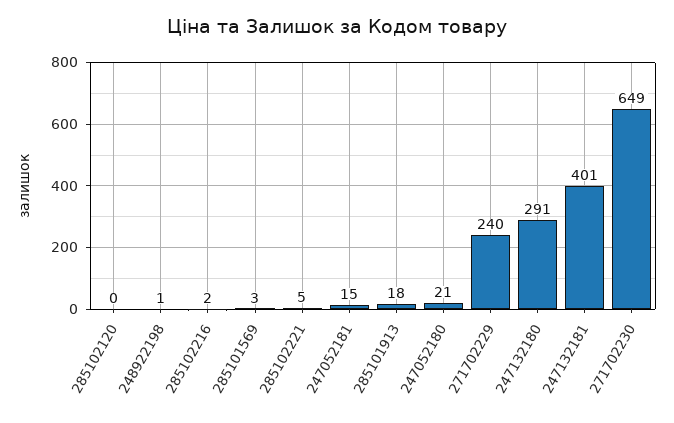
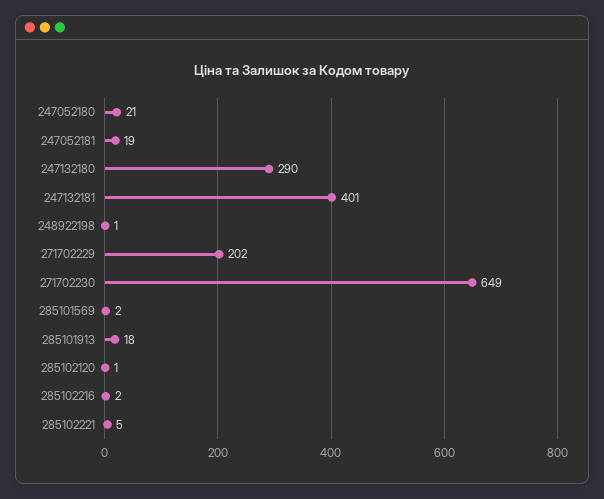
285102120: 0 -> 1
285101569: 3 -> 2
247052181: 15 -> 19
271702229: 240 -> 202
247132180: 291 -> 290

